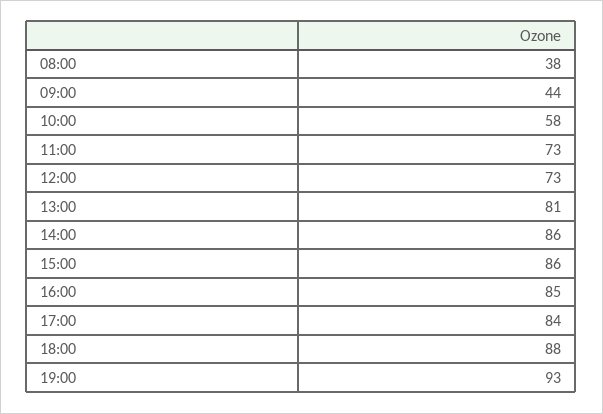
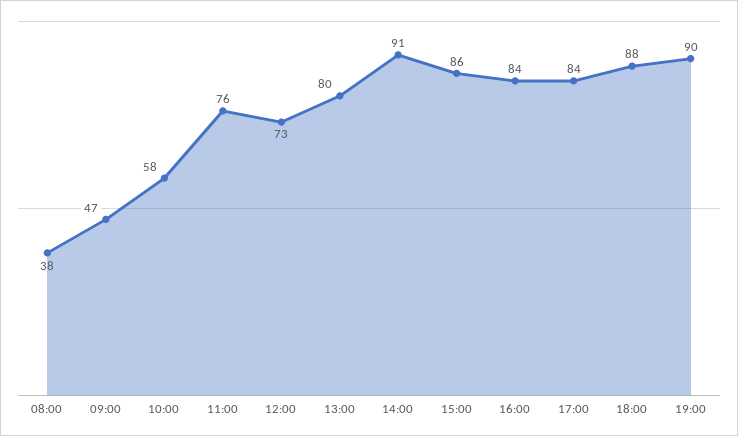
09:00: 44 -> 47
11:00: 73 -> 76
13:00: 81 -> 80
14:00: 86 -> 91
16:00: 85 -> 84
19:00: 93 -> 90

